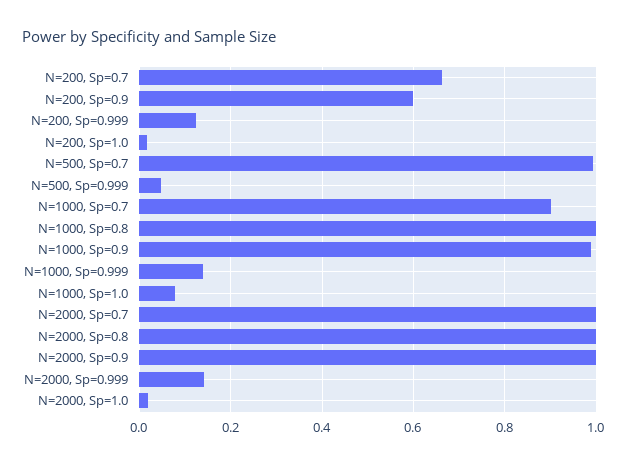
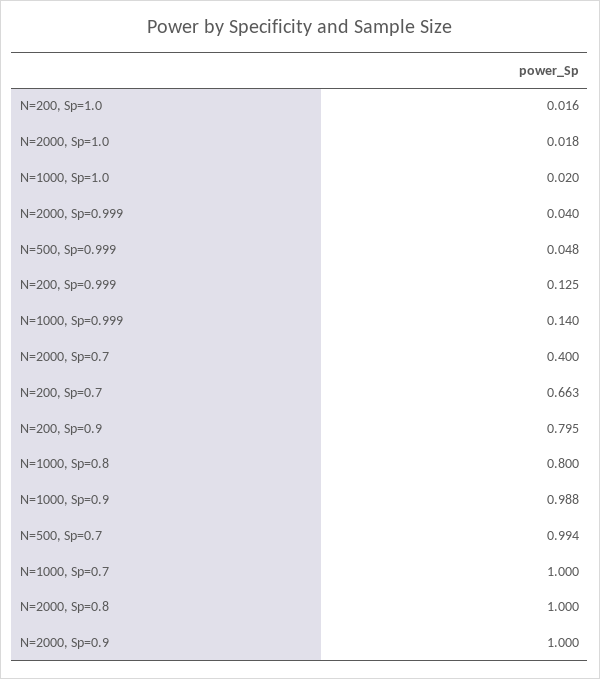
N=200, Sp=0.9: 0.6 -> 0.795
N=1000, Sp=0.7: 0.9 -> 1
N=1000, Sp=0.8: 1 -> 0.8
N=1000, Sp=1.0: 0.08 -> 0.02
N=2000, Sp=0.7: 1 -> 0.4
N=2000, Sp=0.999: 0.14 -> 0.04

